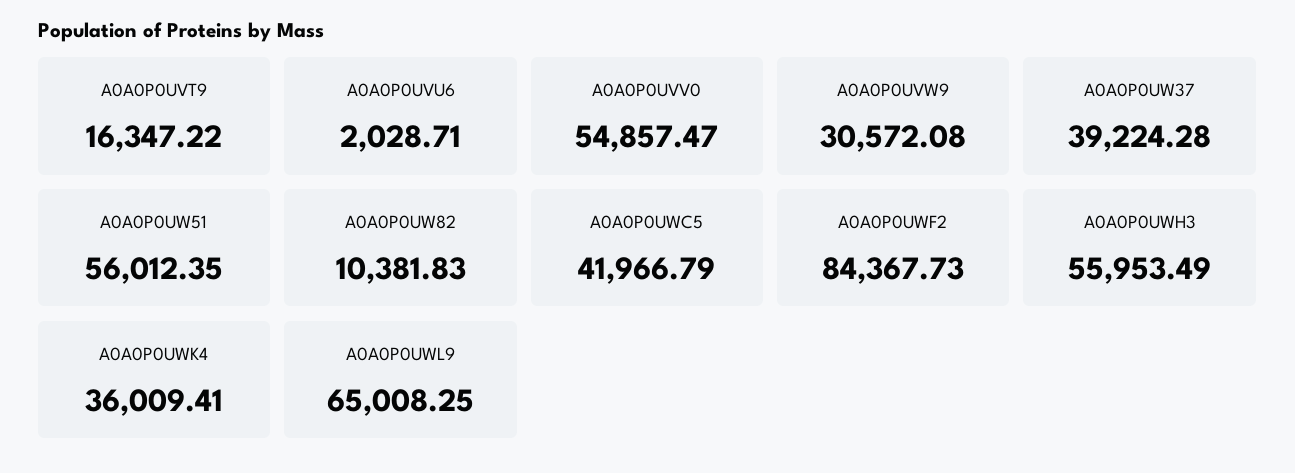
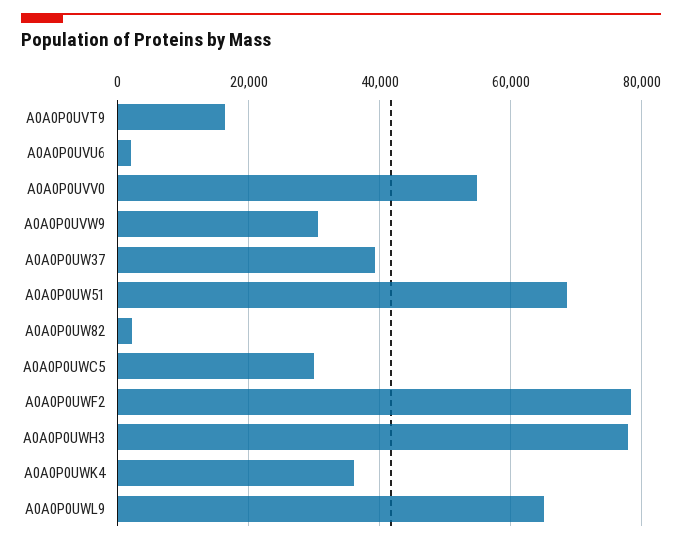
A0A0P0UW51: 56012.35 -> 68000
A0A0P0UW82: 10381.83 -> 2000
A0A0P0UWC5: 41966.79 -> 30000
A0A0P0UWF2: 84367.73 -> 78000
A0A0P0UWH3: 55953.49 -> 78000

